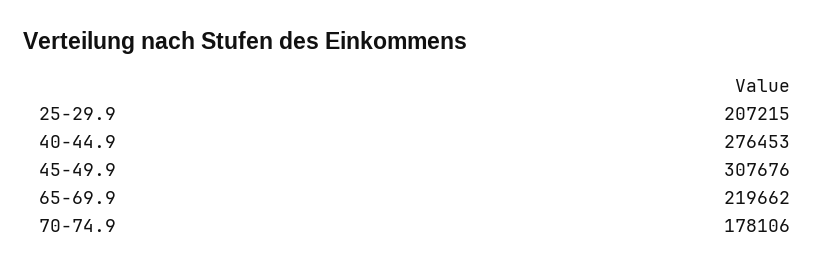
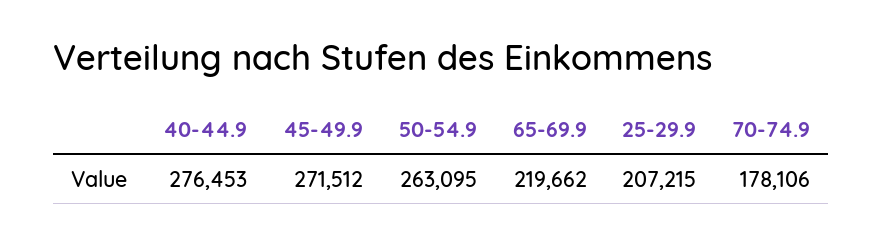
45-49.9: 307676 -> 271512
50-54.9: none -> 263095

